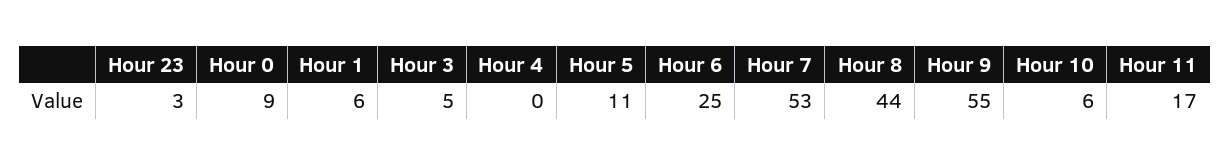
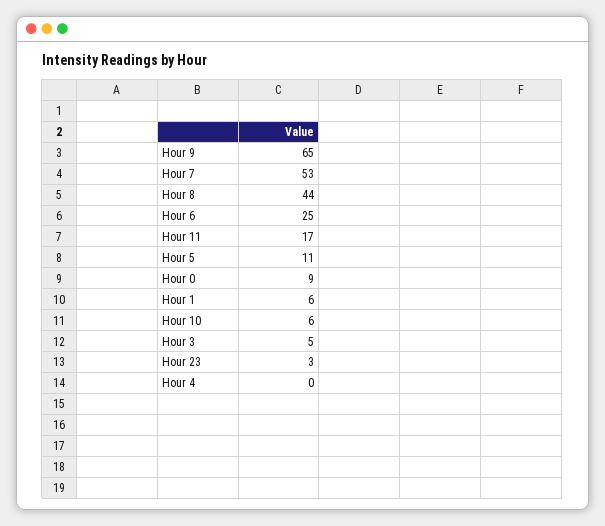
Hour 9: 55 -> 65

